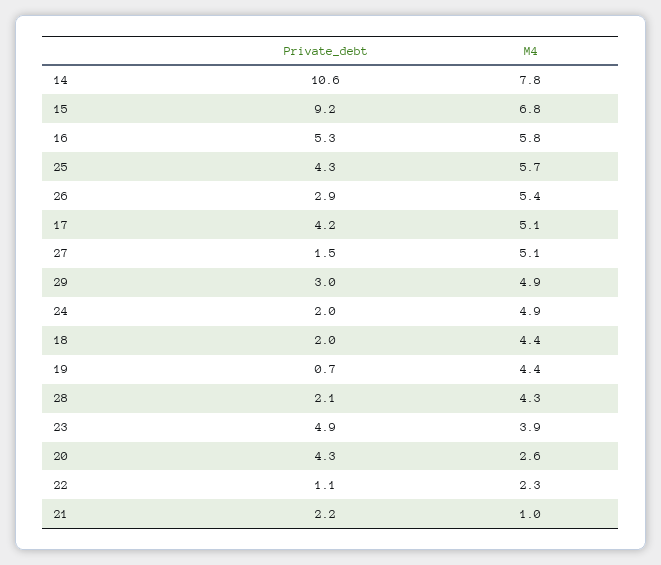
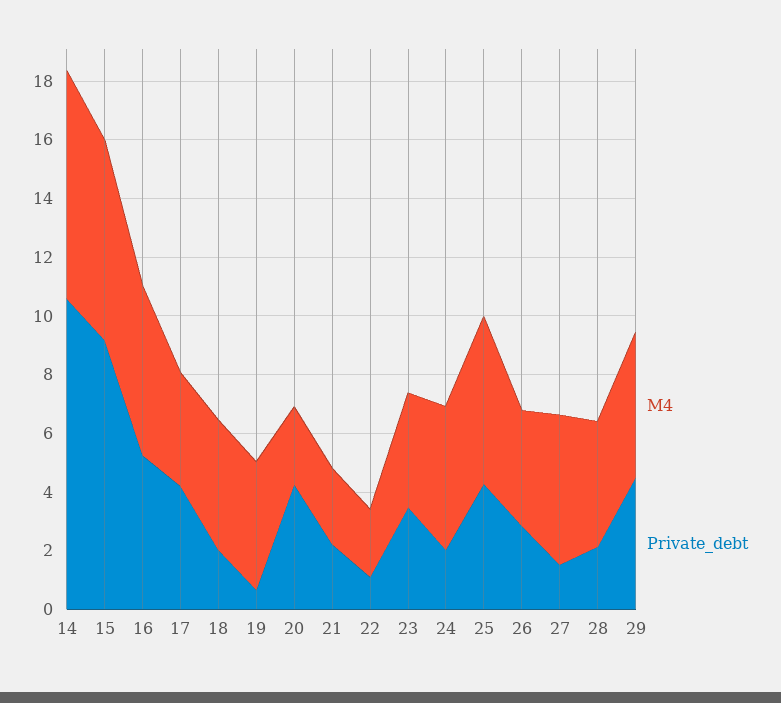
M4, 26: 5.4 -> 4
M4, 17: 5.1 -> 4
Private_debt, 29: 3 -> 4.5
Private_debt, 23: 4.9 -> 3.5
M4, 21: 1 -> 2.5

